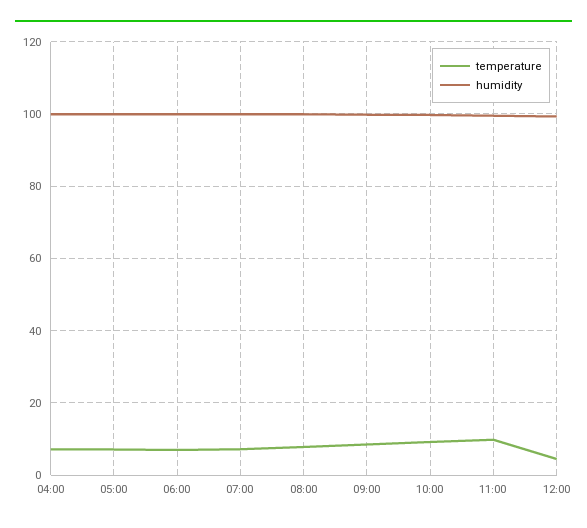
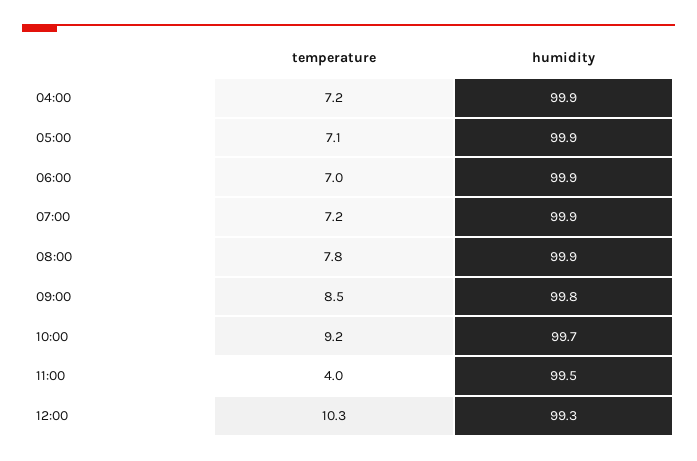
temperature, 11:00: 10 -> 4
temperature, 12:00: 4 -> 10.3

